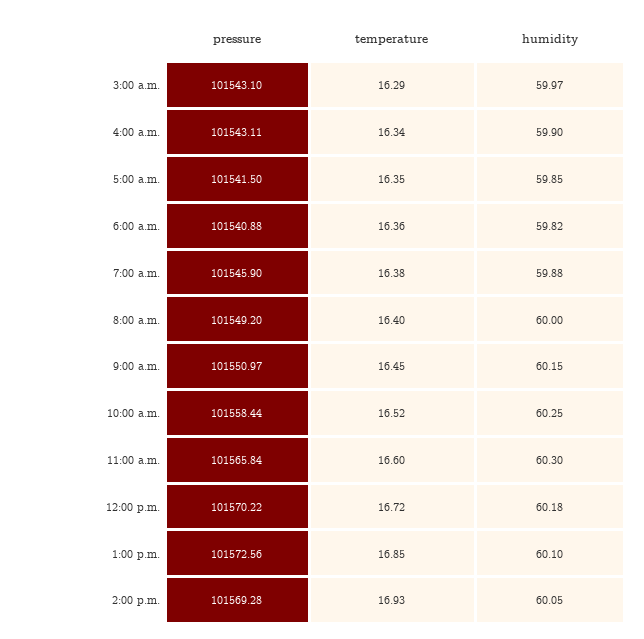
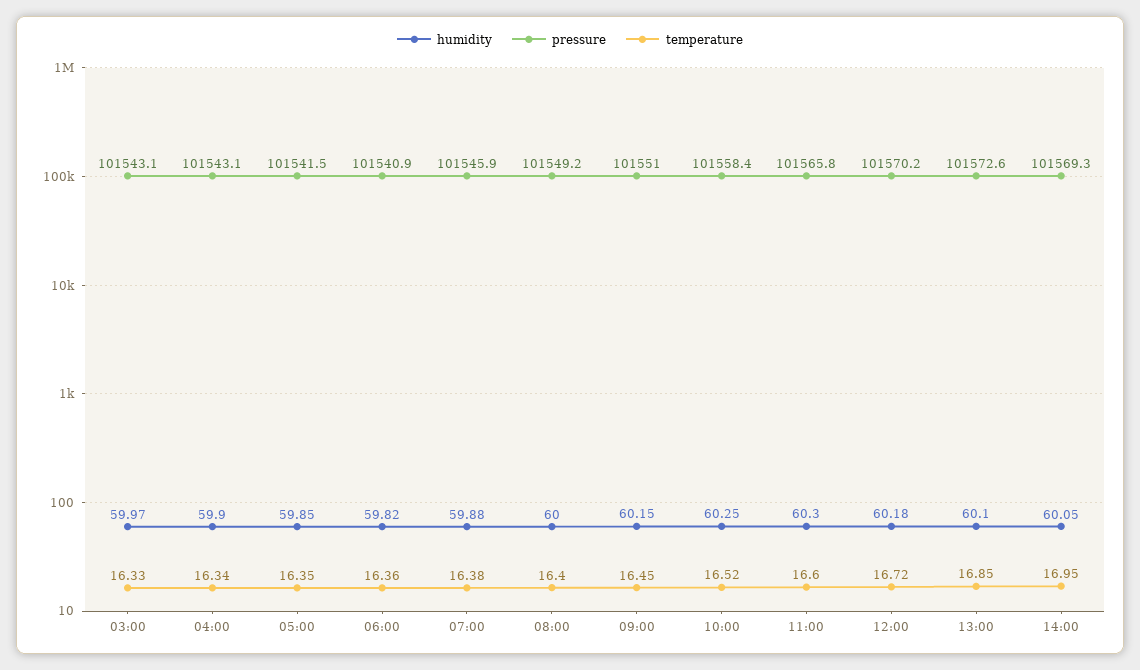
temperature, 3:00 a.m.: 16.29 -> 16.33
temperature, 2:00 p.m.: 16.93 -> 16.95

